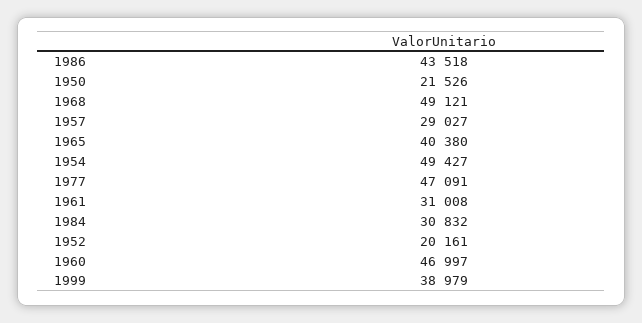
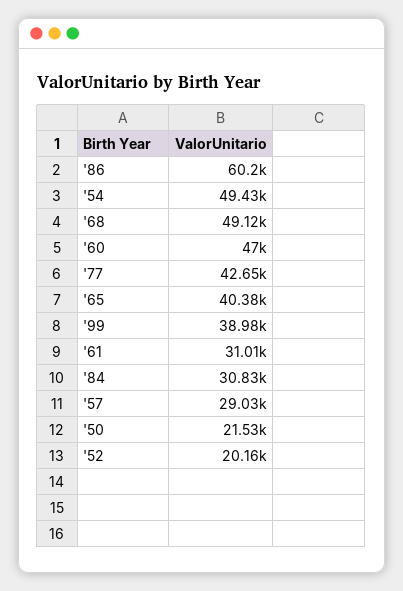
1986: 43518 -> 60200
1977: 47091 -> 42650

